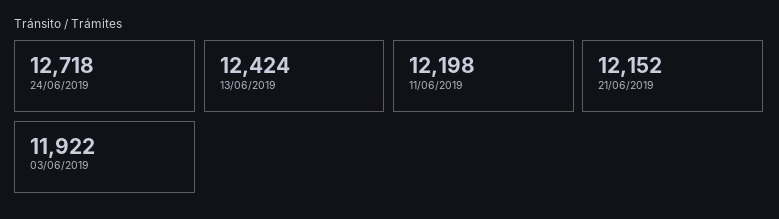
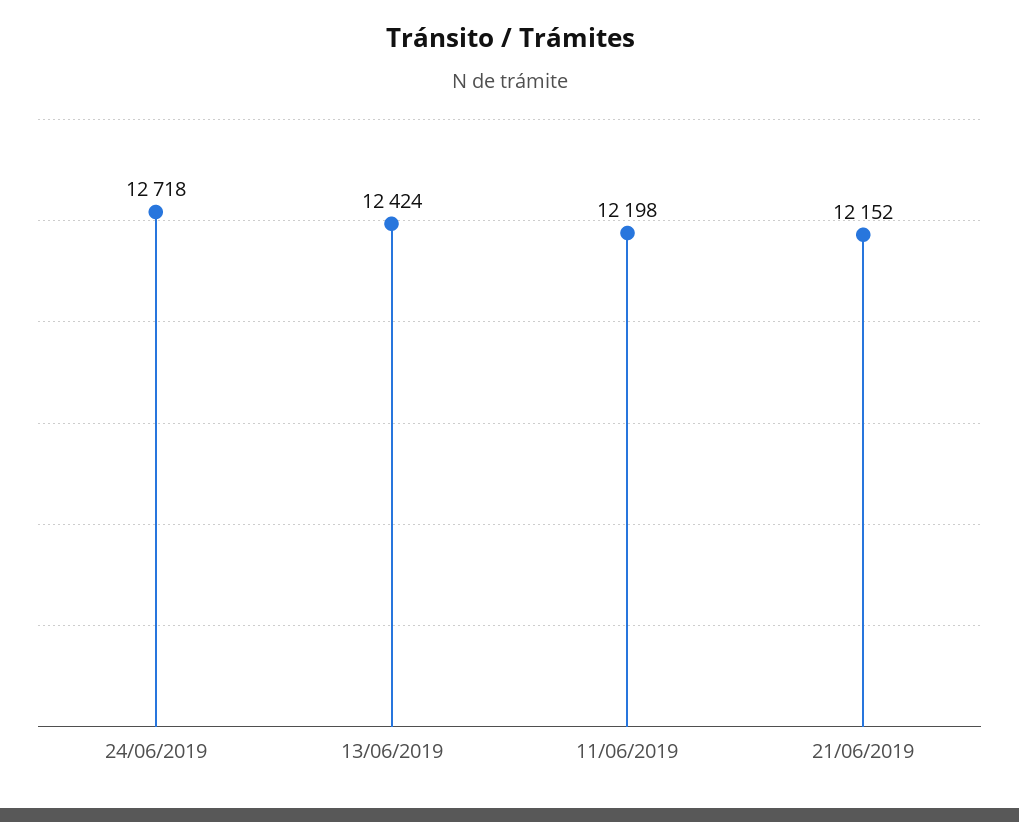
03/06/2019: 11922 -> none

